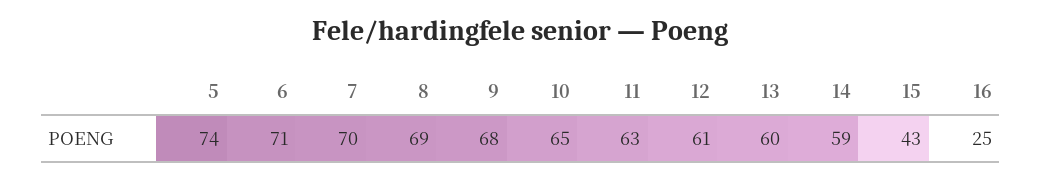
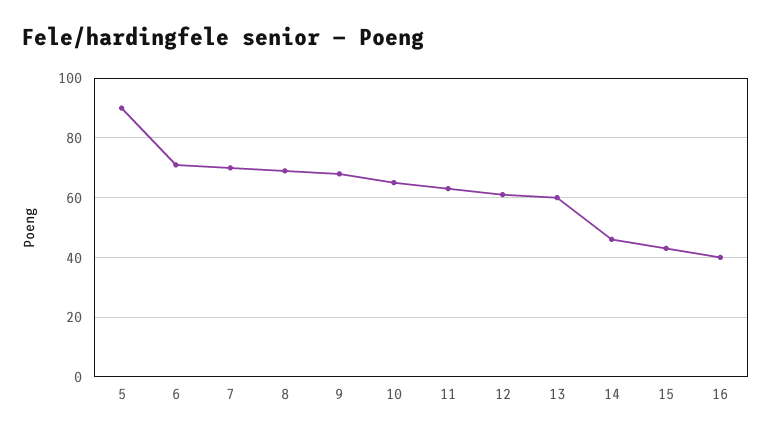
5: 74 -> 90
14: 59 -> 45
16: 25 -> 40

